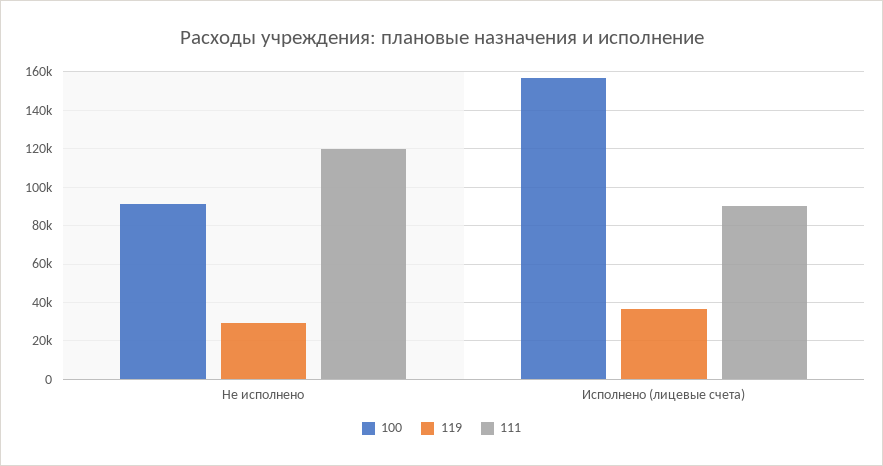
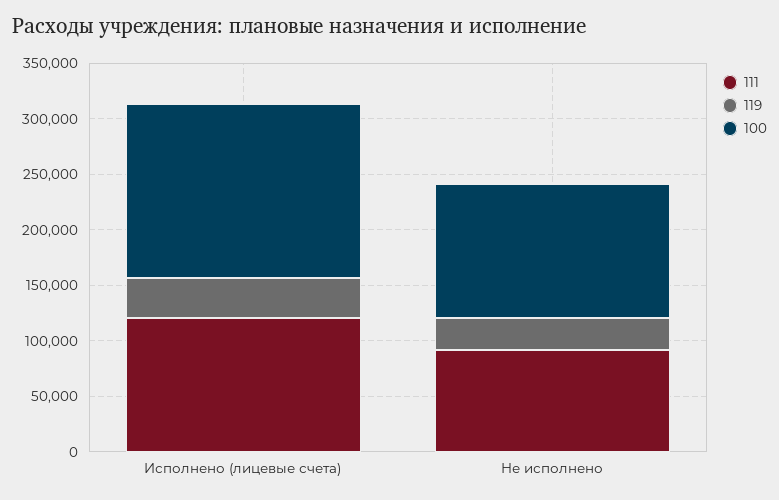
100, Не исполнено: 90000 -> 120000
111, Не исполнено: 120000 -> 90000
111, Исполнено (лицевые счета): 90000 -> 120000

